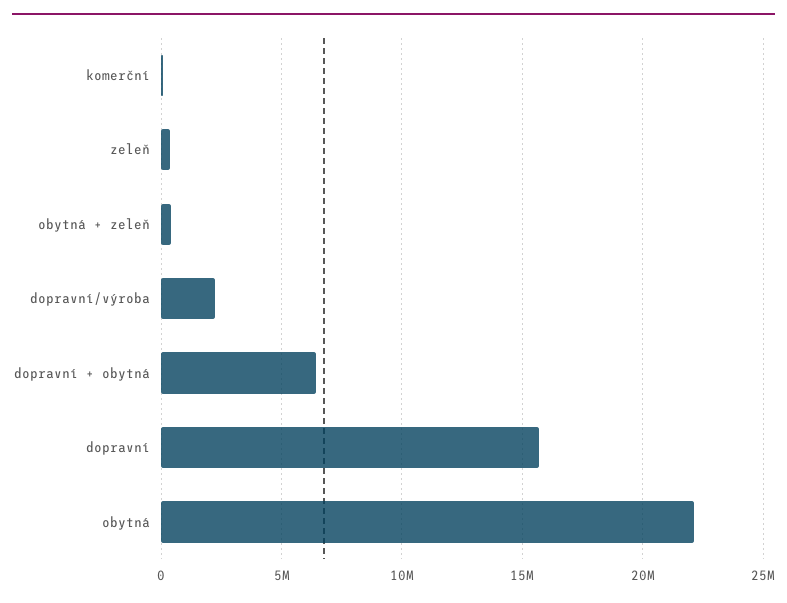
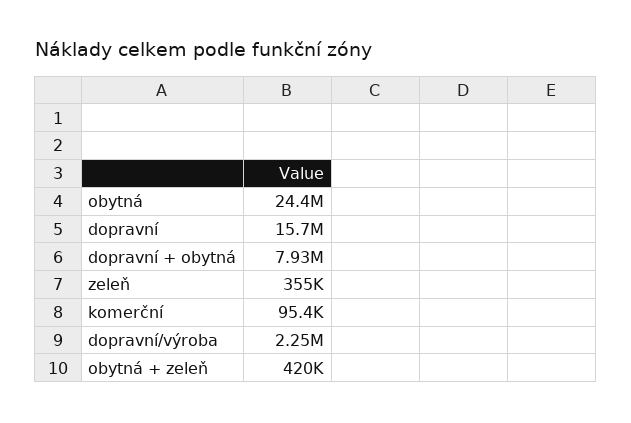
dopravní + obytná: 6500000 -> 7930000
obytná: 22000000 -> 24400000

